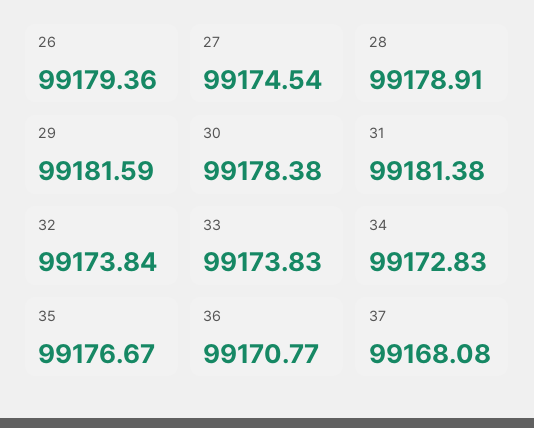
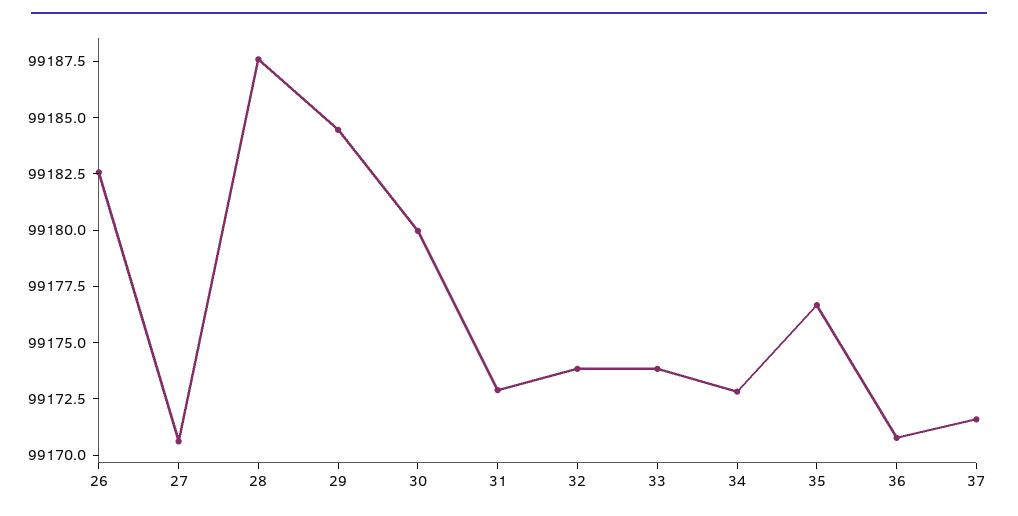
26: 99179.36 -> 99182.5
27: 99174.54 -> 99170.5
28: 99178.91 -> 99187.5
29: 99181.59 -> 99184.5
30: 99178.38 -> 99180
31: 99181.38 -> 99173
37: 99168.08 -> 99171.5

